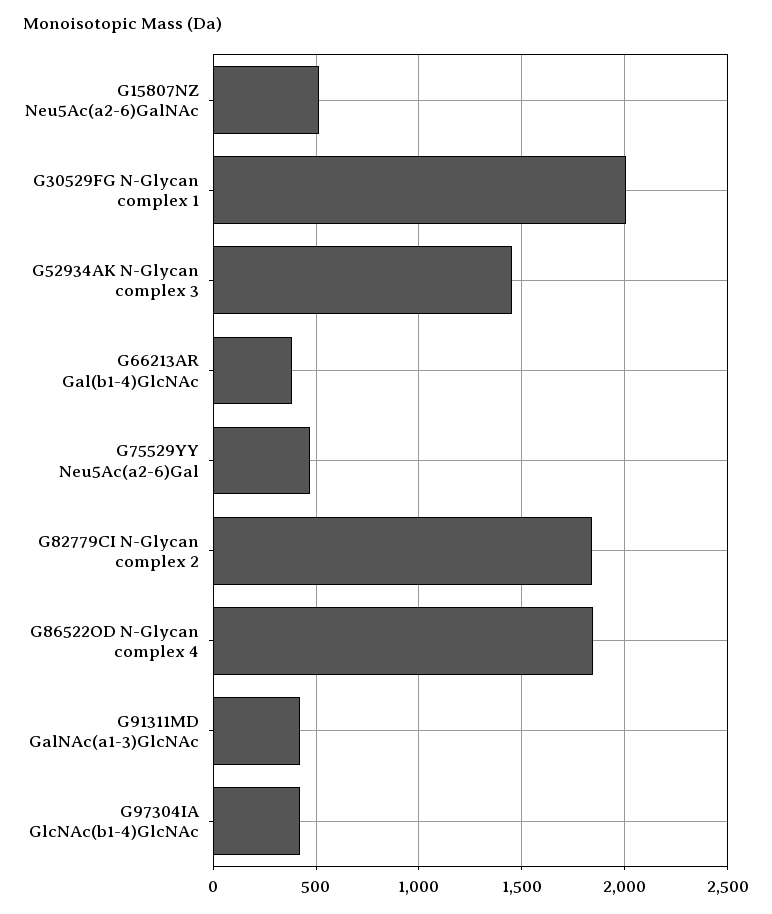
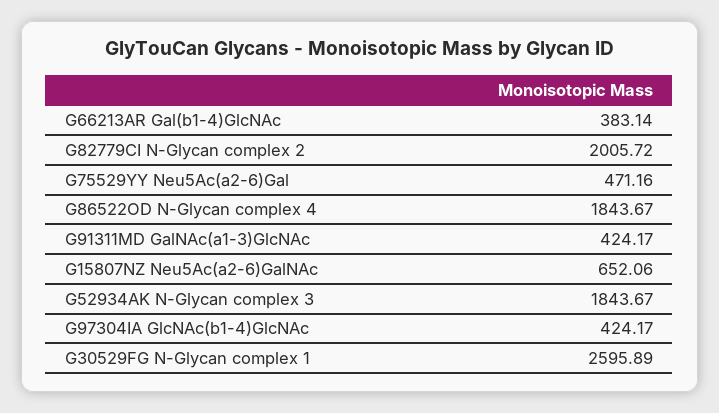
G15807NZ Neu5Ac(a2-6)GalNAc: 500 -> 652.06
G30529FG N-Glycan complex 1: 2000 -> 2595.89
G52934AK N-Glycan complex 3: 1450 -> 1843.67
G82779CI N-Glycan complex 2: 1850 -> 2005.72

